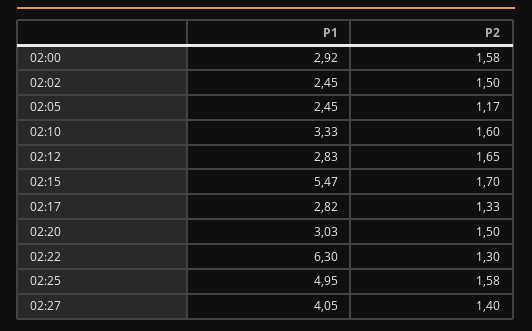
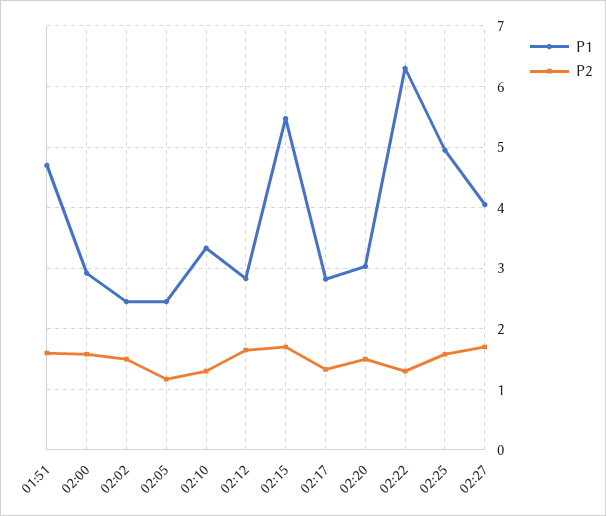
P2, 02:10: 1.6 -> 1.3
P2, 02:27: 1.4 -> 1.7
P1, 01:51: none -> 4.7
P2, 01:51: none -> 1.6

